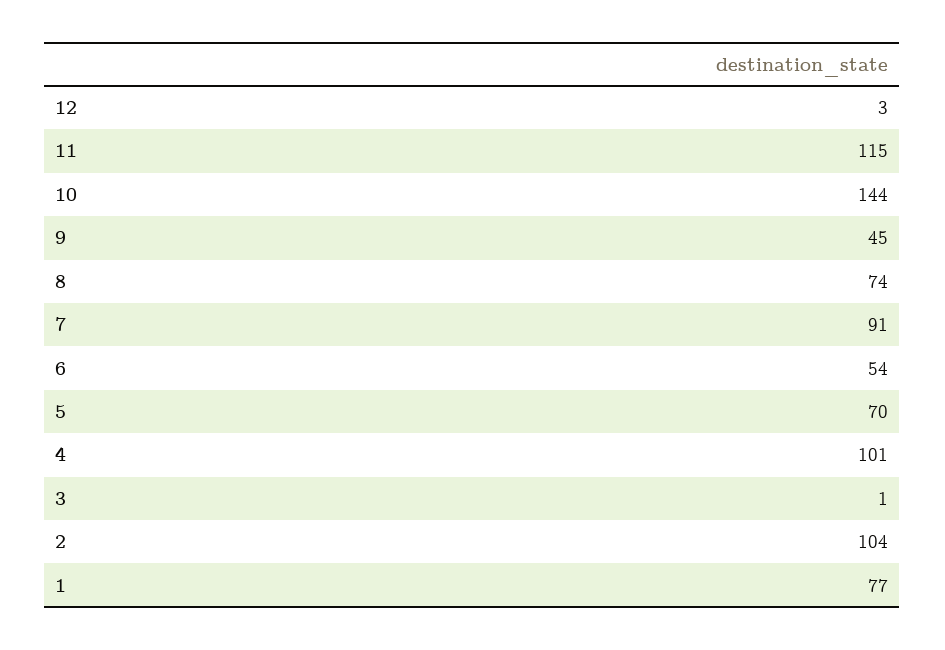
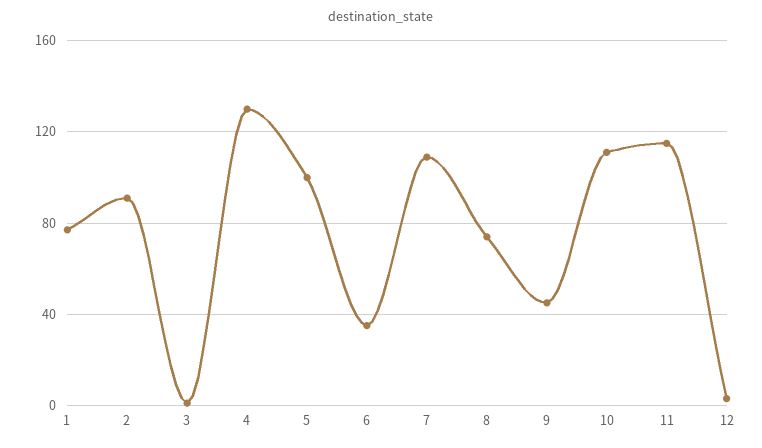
10: 144 -> 110
7: 91 -> 110
6: 54 -> 35
5: 70 -> 100
4: 101 -> 130
2: 104 -> 90

